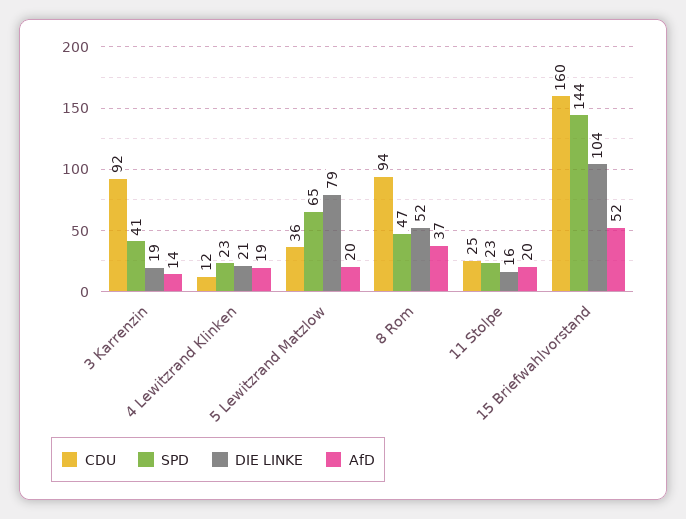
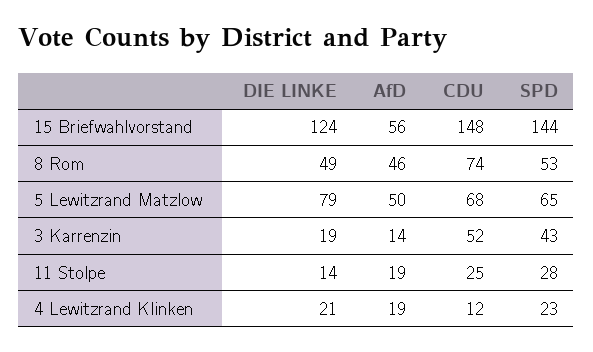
CDU, 3 Karrenzin: 92 -> 52
SPD, 3 Karrenzin: 41 -> 43
CDU, 5 Lewitzrand Matzlow: 36 -> 68
AfD, 5 Lewitzrand Matzlow: 20 -> 50
CDU, 8 Rom: 94 -> 74
SPD, 8 Rom: 47 -> 53
DIE LINKE, 8 Rom: 52 -> 49
AfD, 8 Rom: 37 -> 46
SPD, 11 Stolpe: 23 -> 28
DIE LINKE, 11 Stolpe: 16 -> 14
AfD, 11 Stolpe: 20 -> 19
CDU, 15 Briefwahlvorstand: 160 -> 148
DIE LINKE, 15 Briefwahlvorstand: 104 -> 124
AfD, 15 Briefwahlvorstand: 52 -> 56

